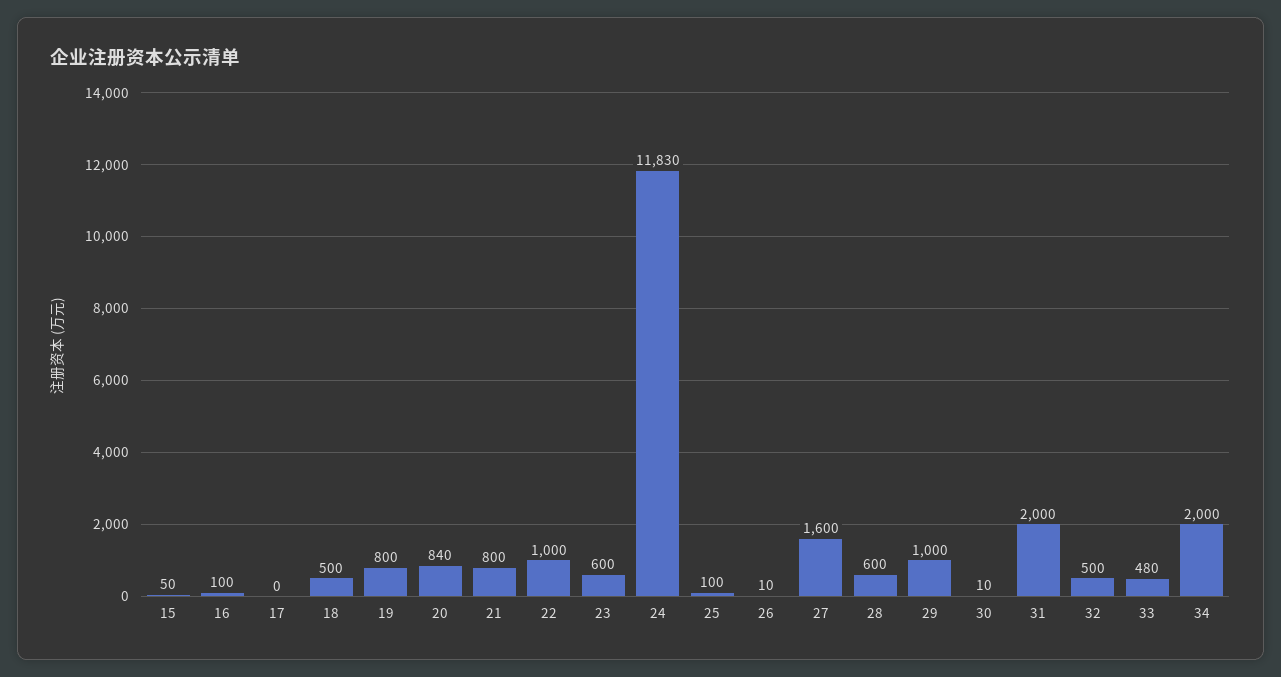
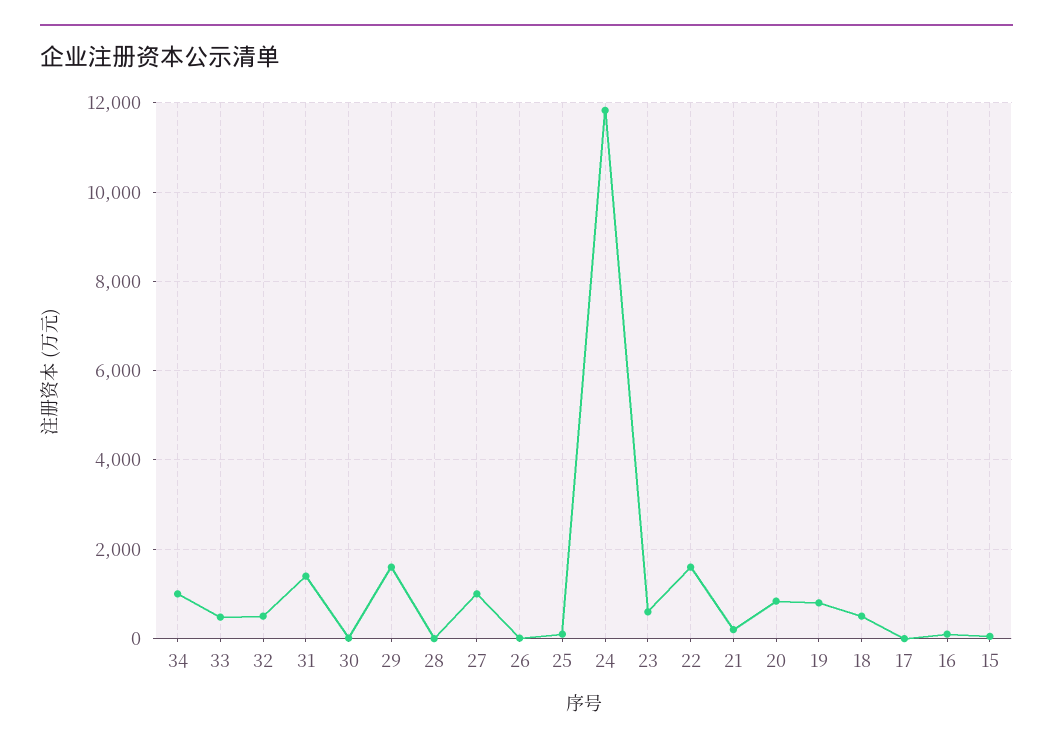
21: 800 -> 200
22: 1000 -> 1600
27: 1600 -> 1000
28: 600 -> 0
29: 1000 -> 1600
31: 2000 -> 1400
34: 2000 -> 1000

